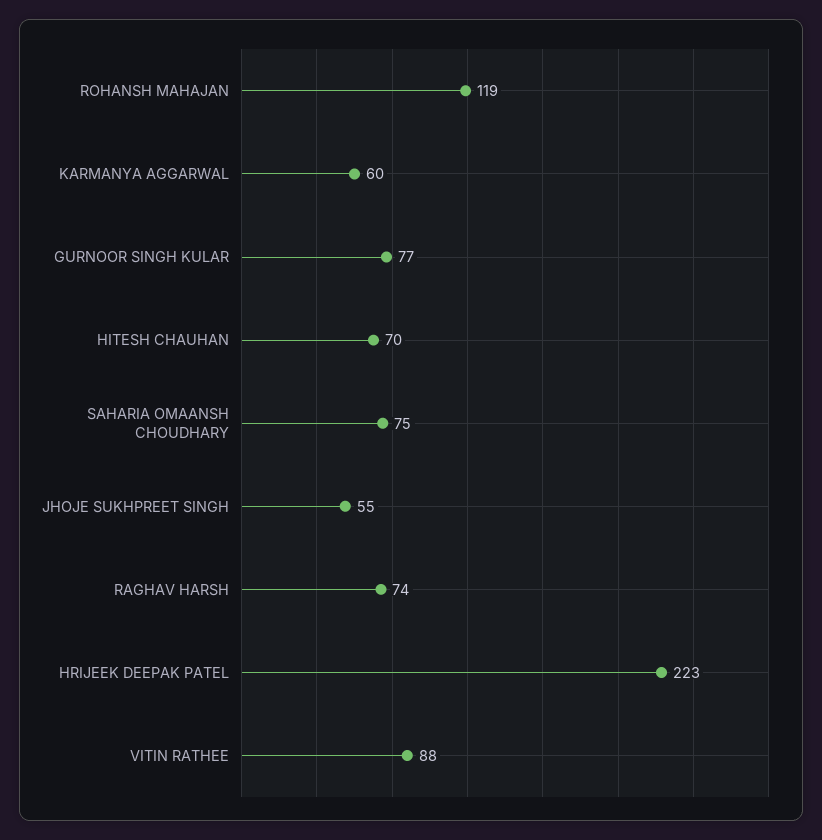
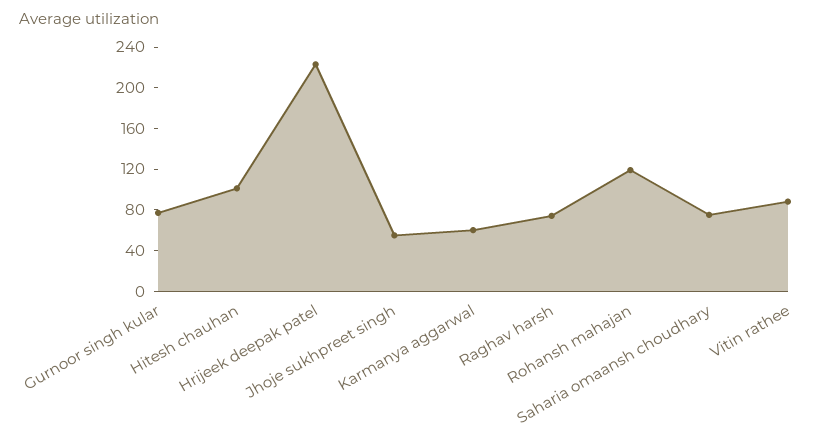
HITESH CHAUHAN: 70 -> 100

